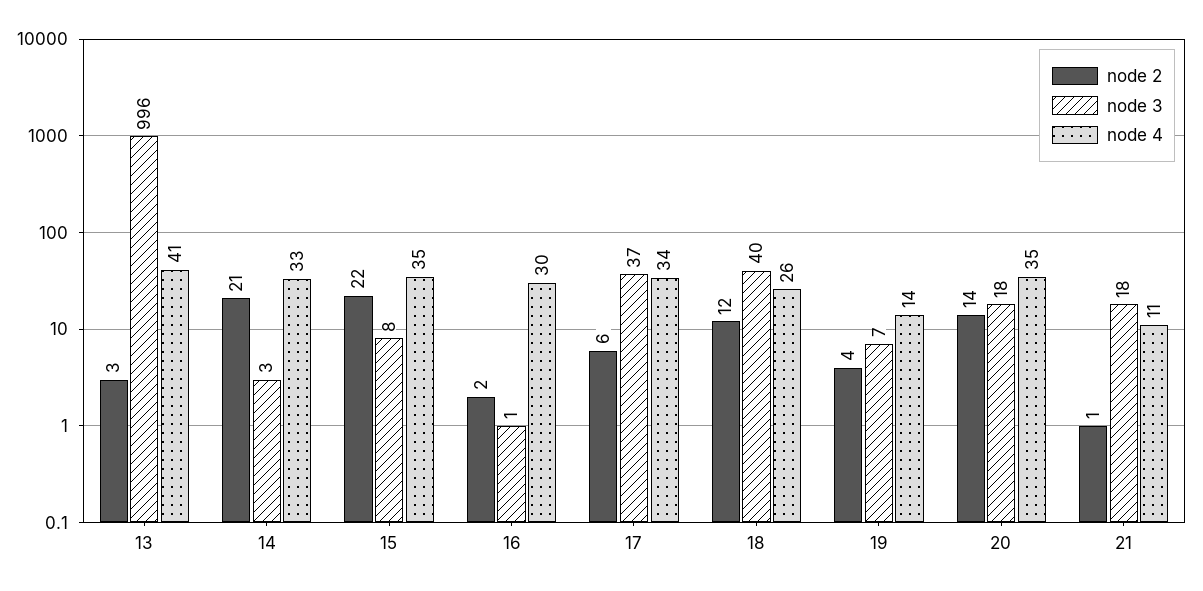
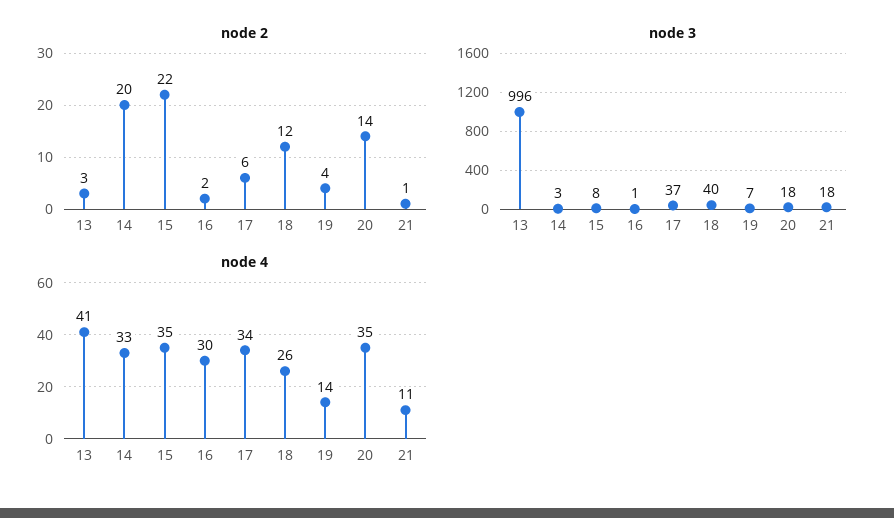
node 2, 14: 21 -> 20

